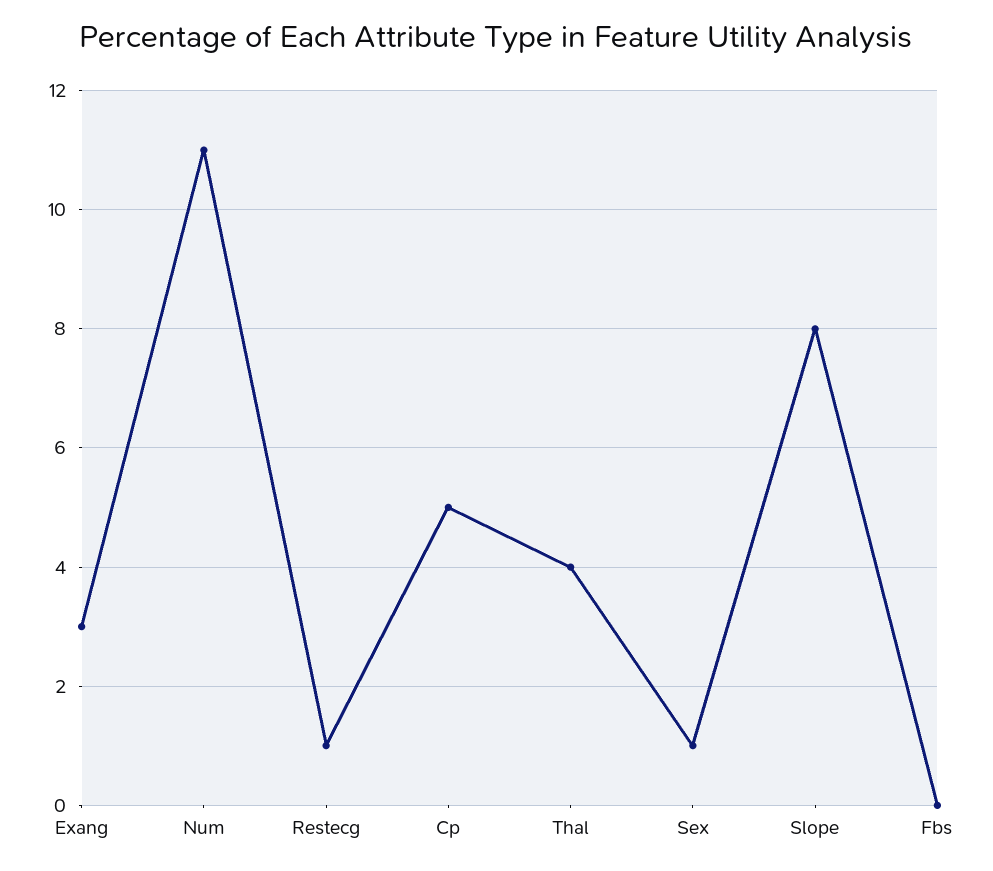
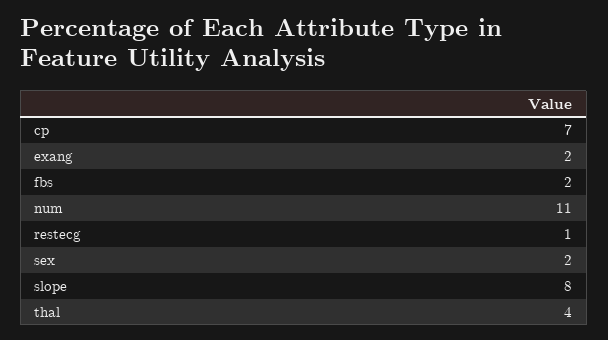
Exang: 3 -> 2
Cp: 5 -> 7
Sex: 1 -> 2
Fbs: 0 -> 2

